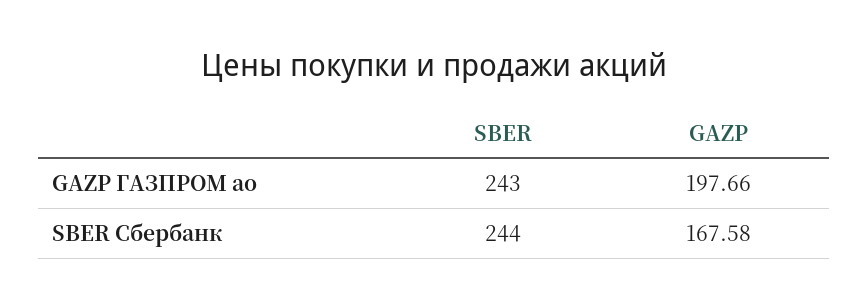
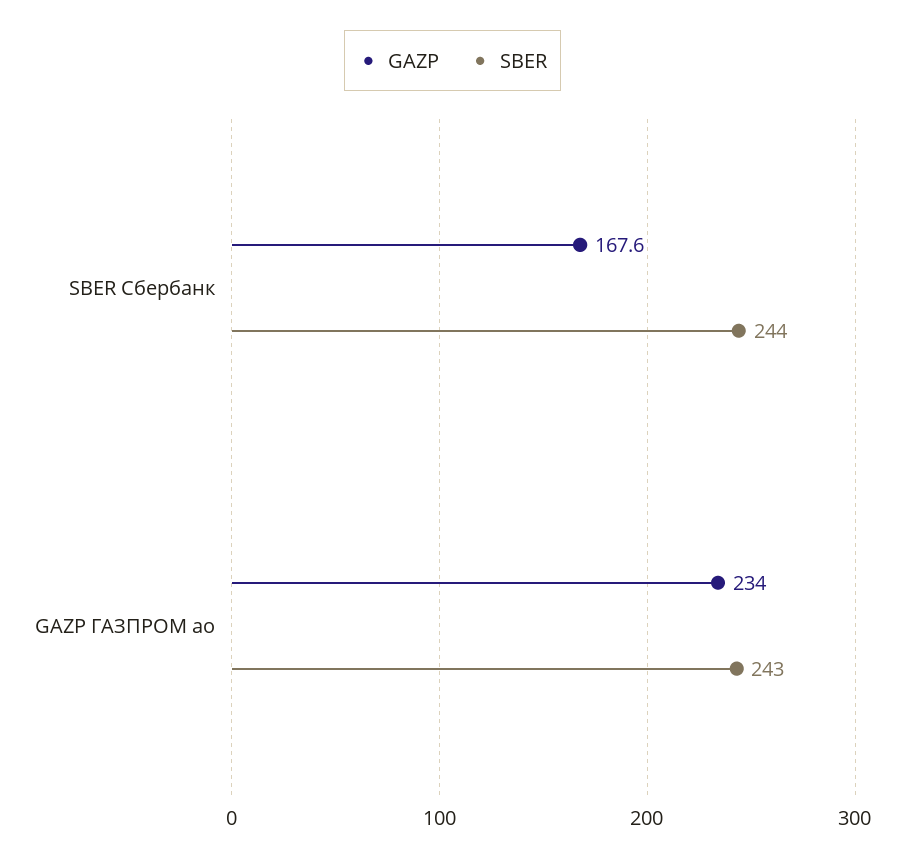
GAZP, GAZP ГАЗПРОМ ао: 197.66 -> 234

